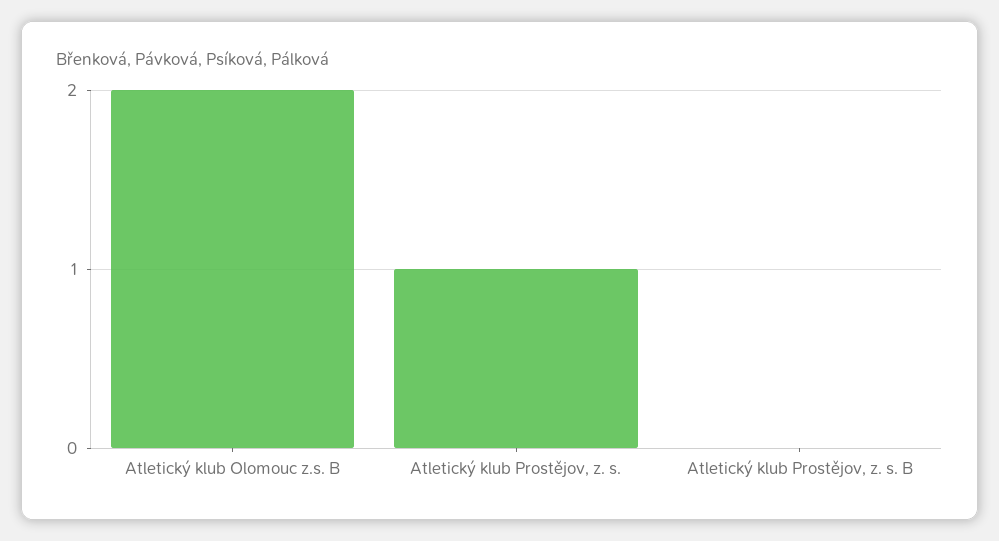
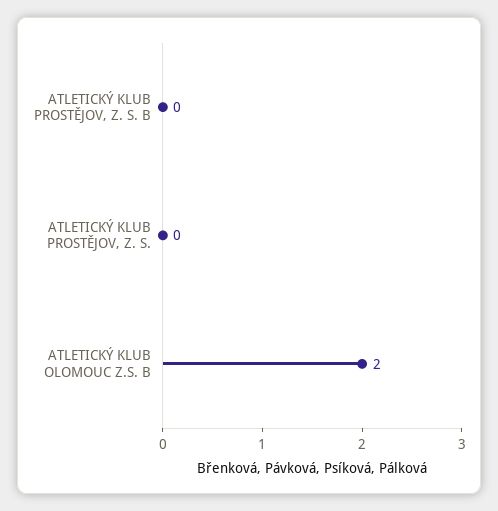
Atletický klub Prostějov, z. s.: 1 -> 0

